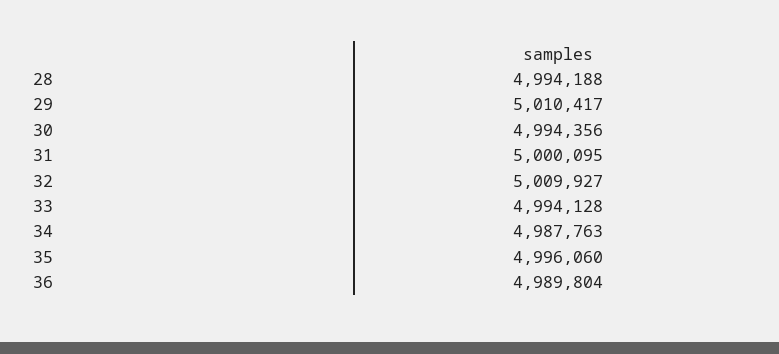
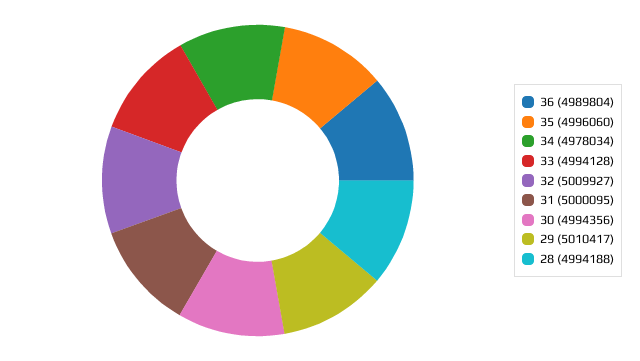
34: 4987763 -> 4978034

